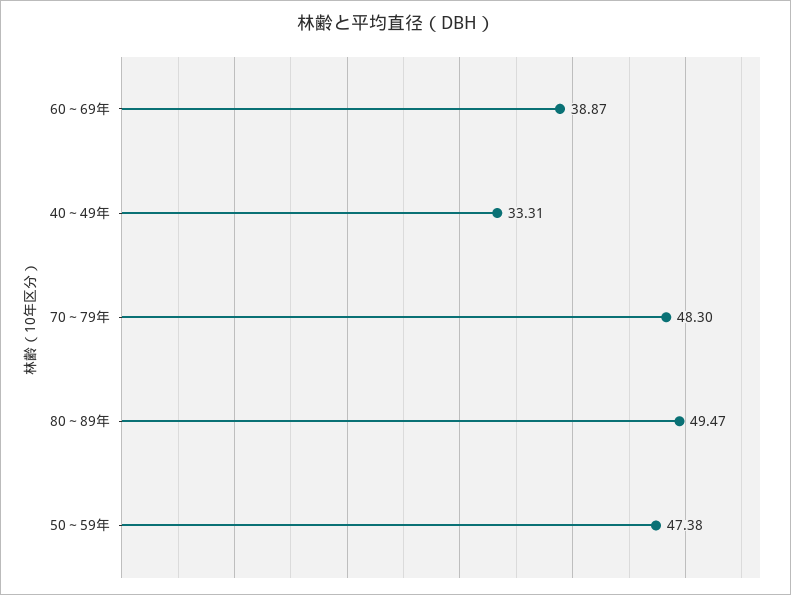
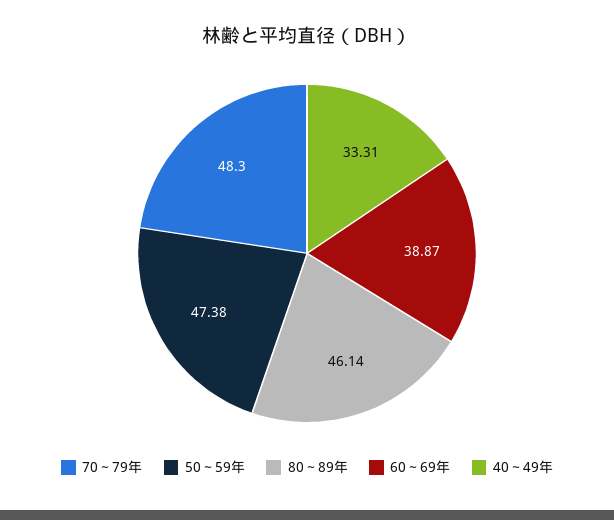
80～89年: 49.47 -> 46.14

